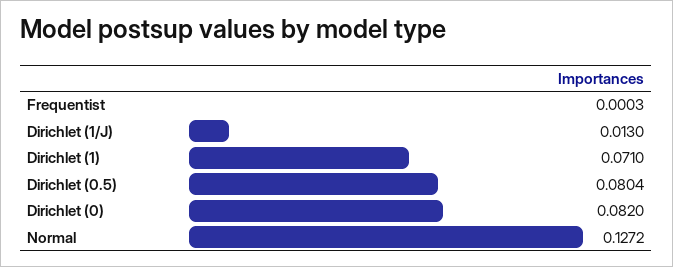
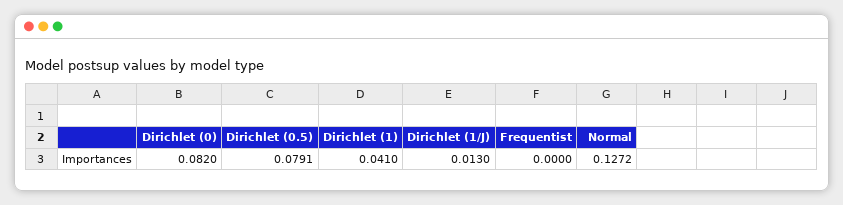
Frequentist: 0.0003 -> 0
Dirichlet (1): 0.071 -> 0.041
Dirichlet (0.5): 0.0804 -> 0.0791

